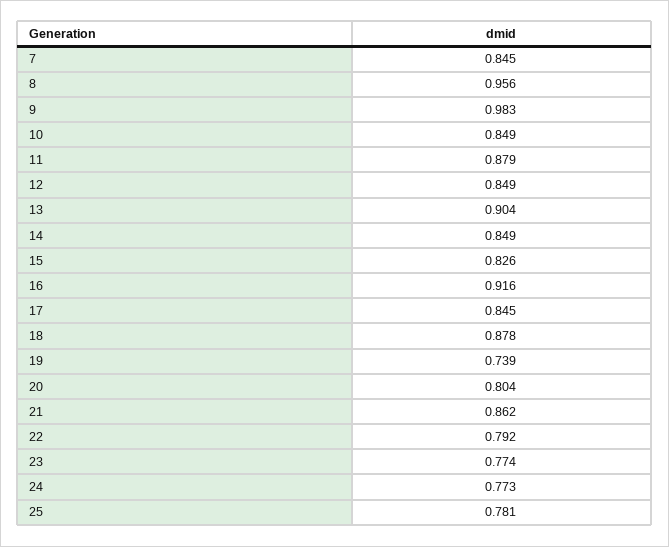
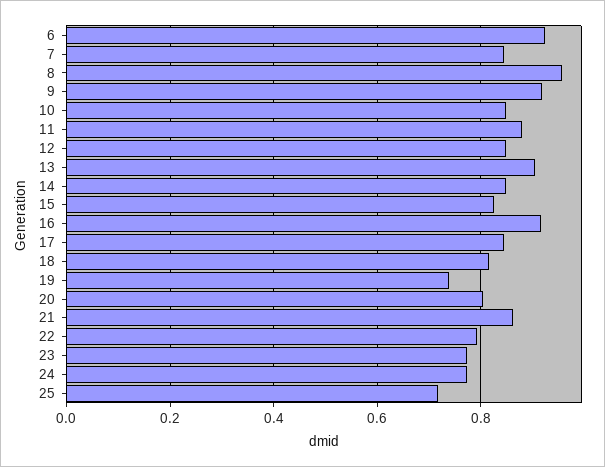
9: 0.983 -> 0.92
18: 0.878 -> 0.82
25: 0.781 -> 0.72
6: none -> 0.92

